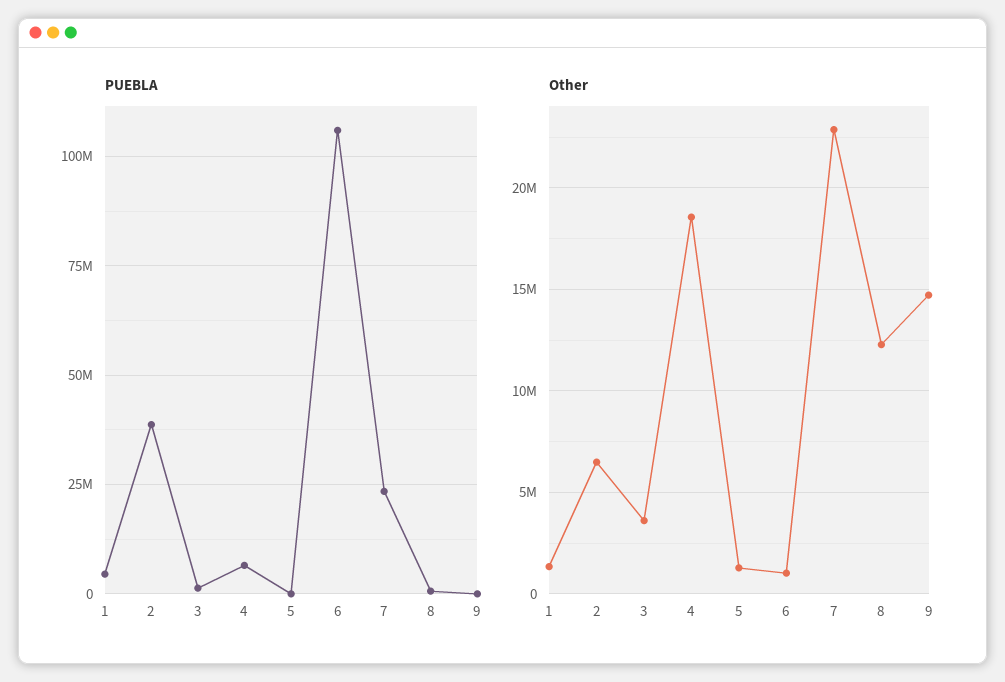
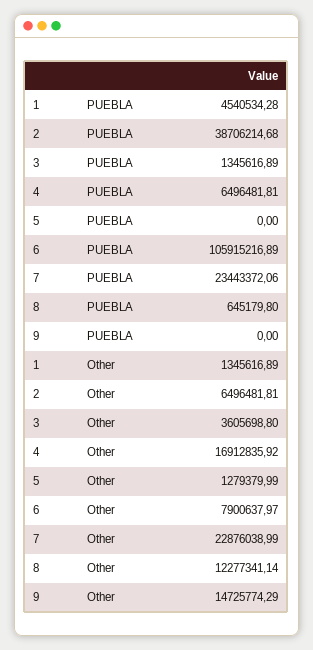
Other, 4: 18500000 -> 16912835.92
Other, 6: 1000000 -> 7900637.97

